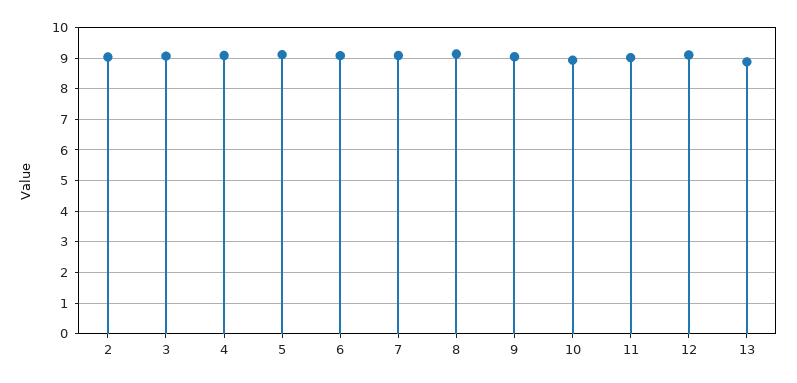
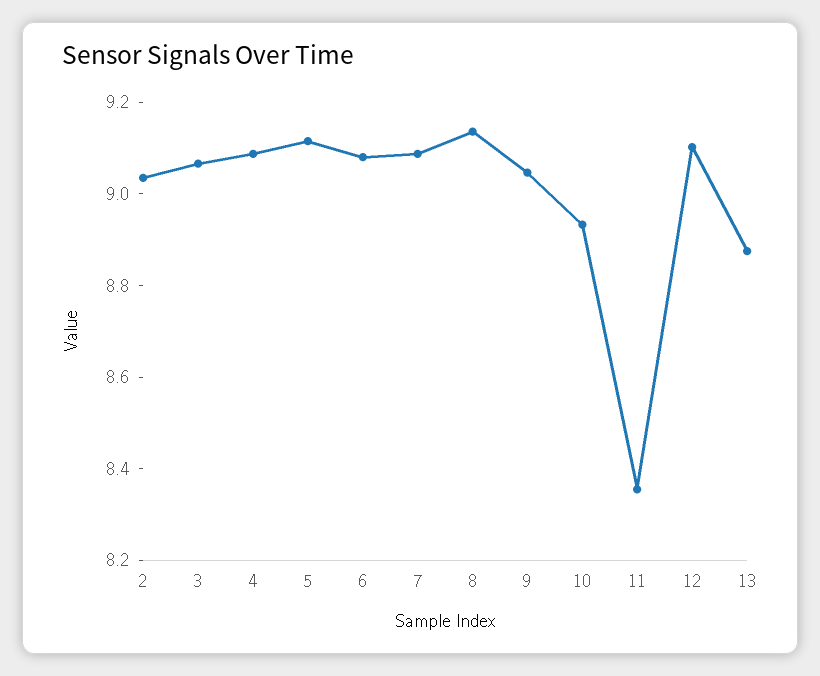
11: 9 -> 8.35

